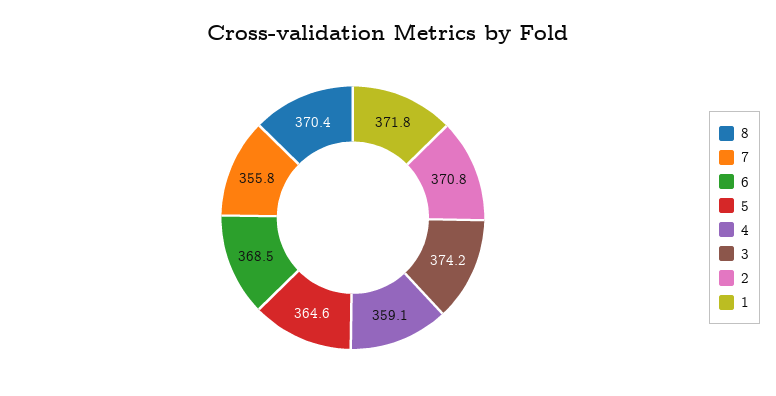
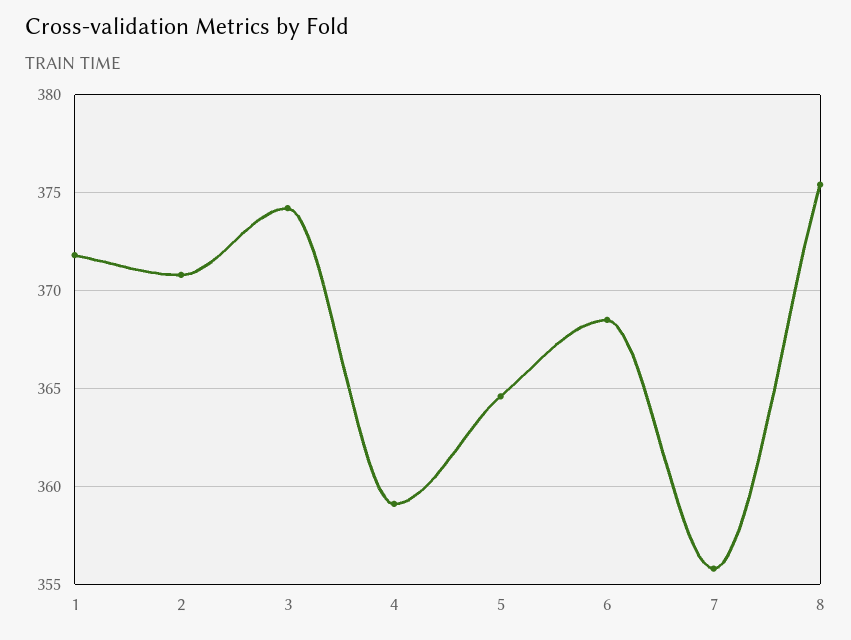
8: 370.4 -> 375.5

